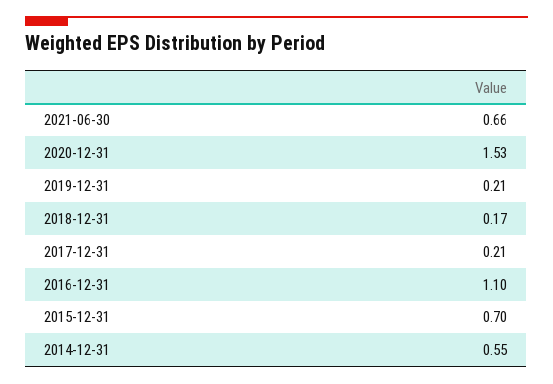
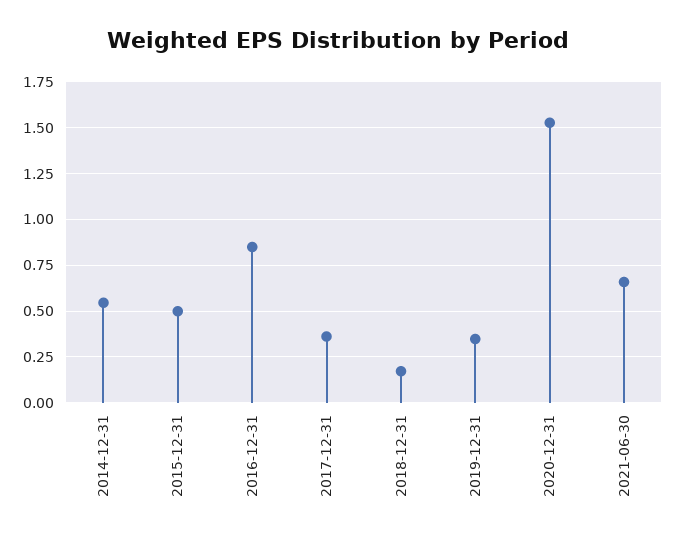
2019-12-31: 0.21 -> 0.35
2017-12-31: 0.21 -> 0.35
2016-12-31: 1.1 -> 0.85
2015-12-31: 0.7 -> 0.5

